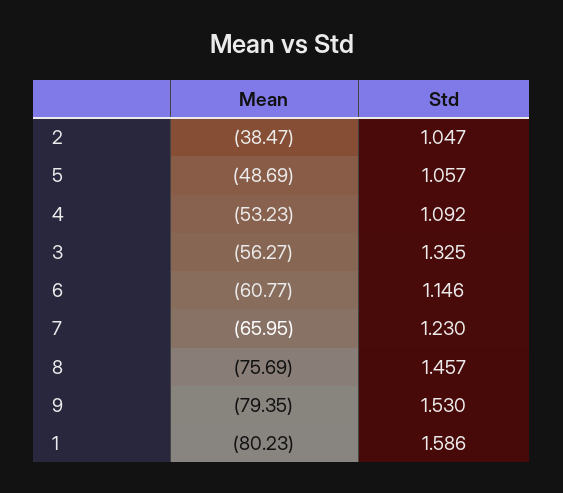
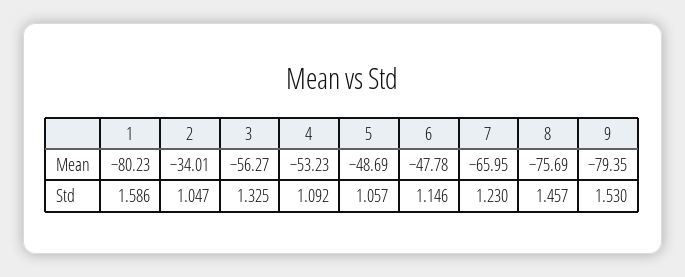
Mean, 2: -38.47 -> -34.01
Mean, 6: -60.77 -> -47.78

